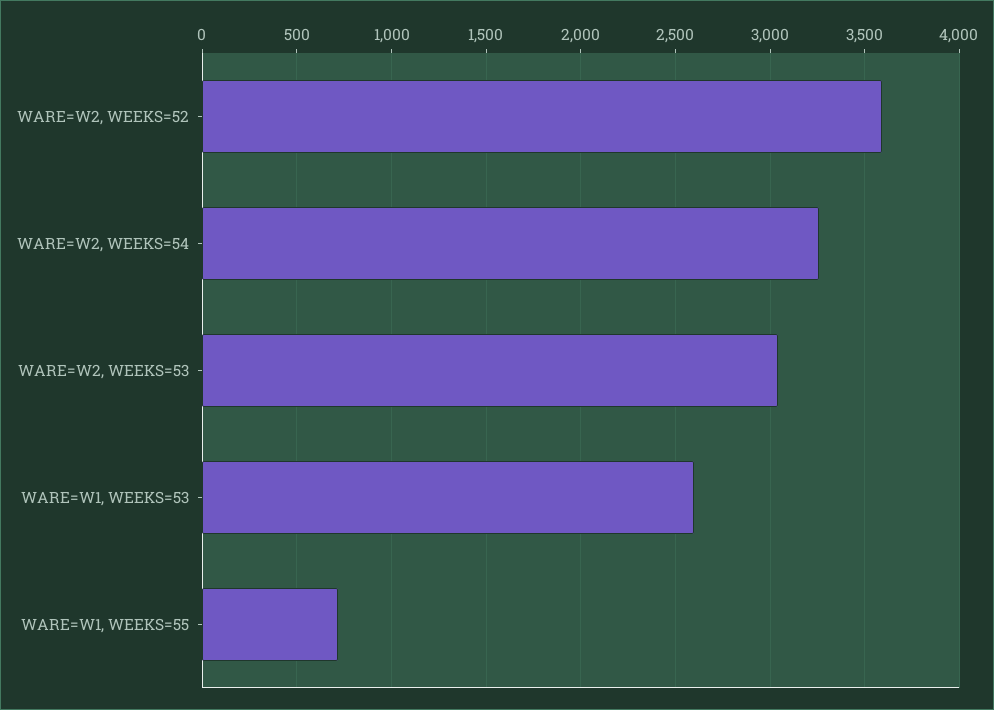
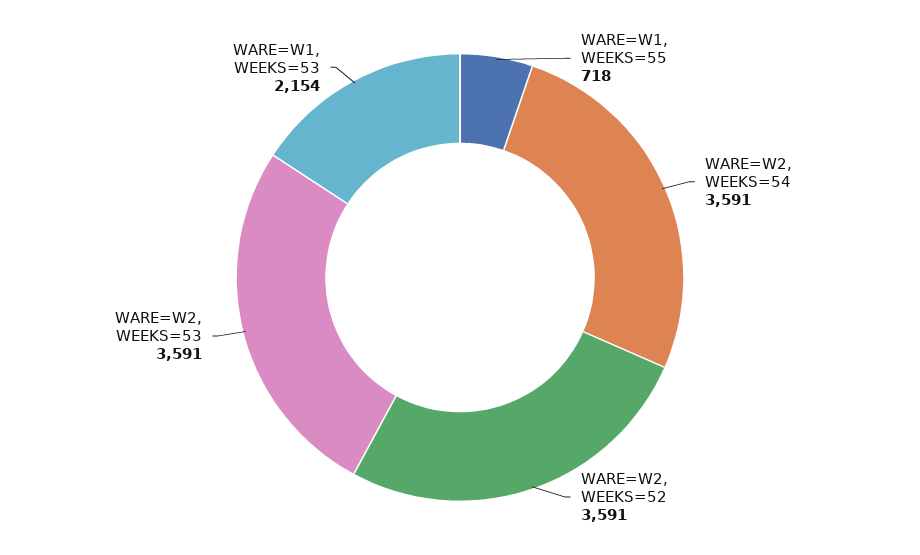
WARE=W2, WEEKS=54: 3250 -> 3591
WARE=W2, WEEKS=53: 3050 -> 3591
WARE=W1, WEEKS=53: 2600 -> 2154

